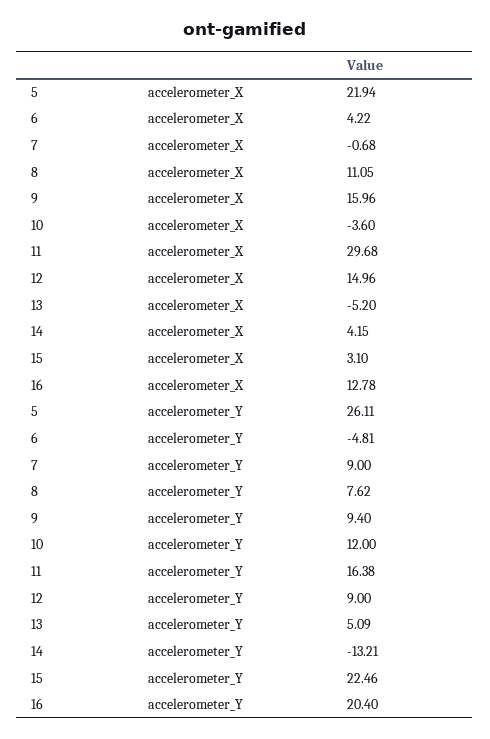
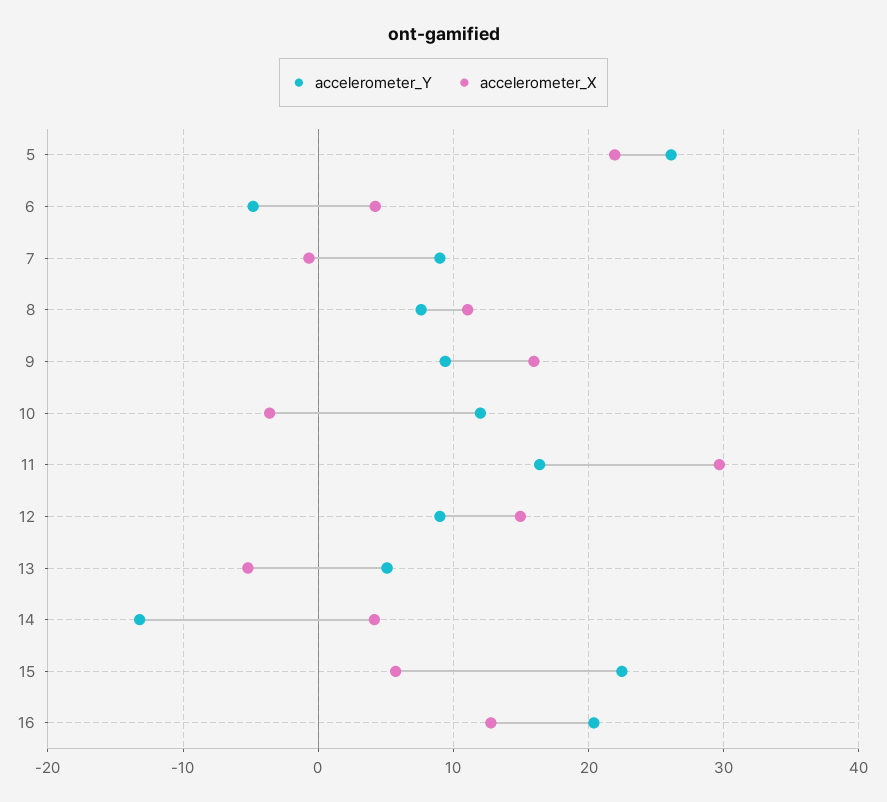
accelerometer_X, 15: 3.1 -> 6

